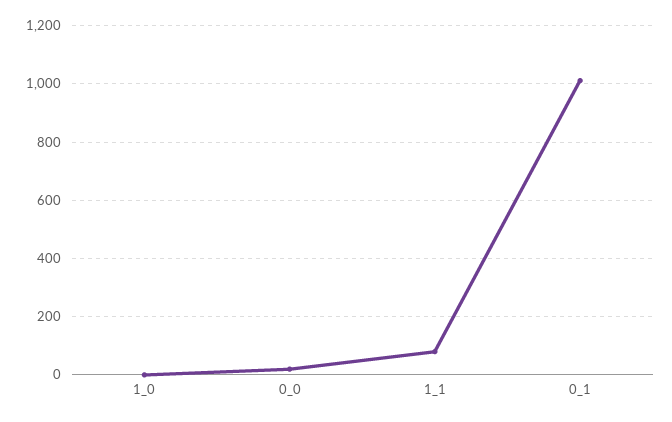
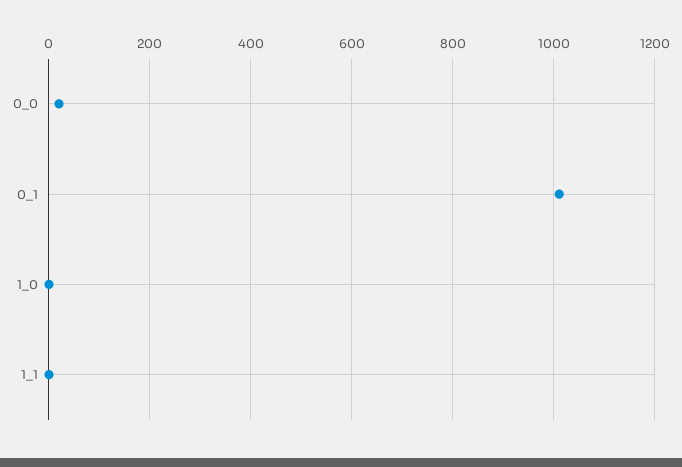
1_1: 75 -> 0

